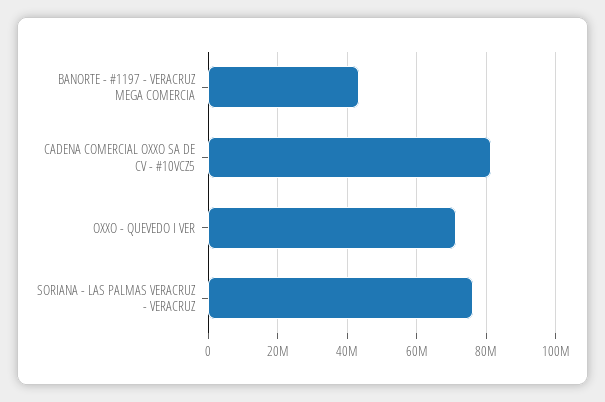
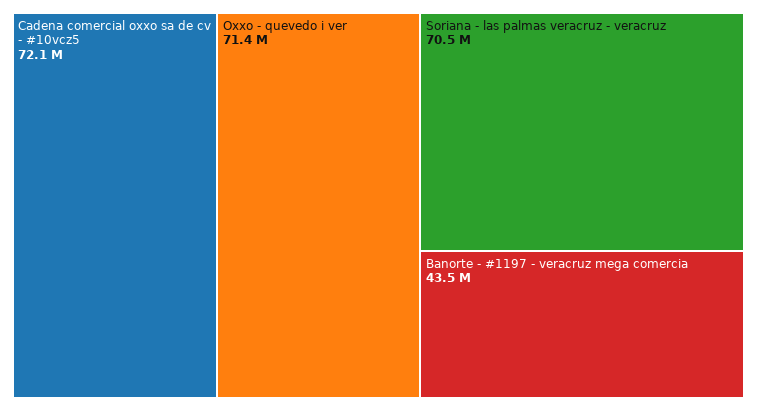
CADENA COMERCIAL OXXO SA DE CV - #10VCZ5: 82000000 -> 72100000
SORIANA - LAS PALMAS VERACRUZ - VERACRUZ: 76000000 -> 70500000

